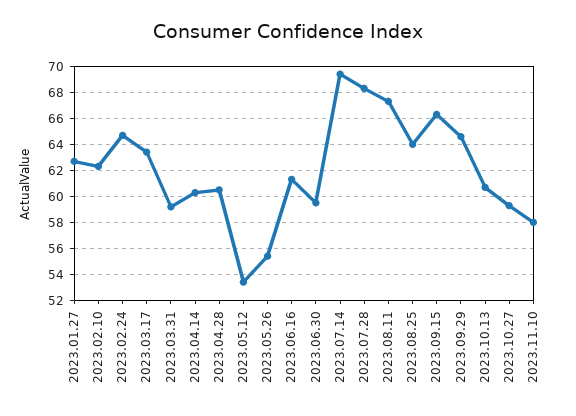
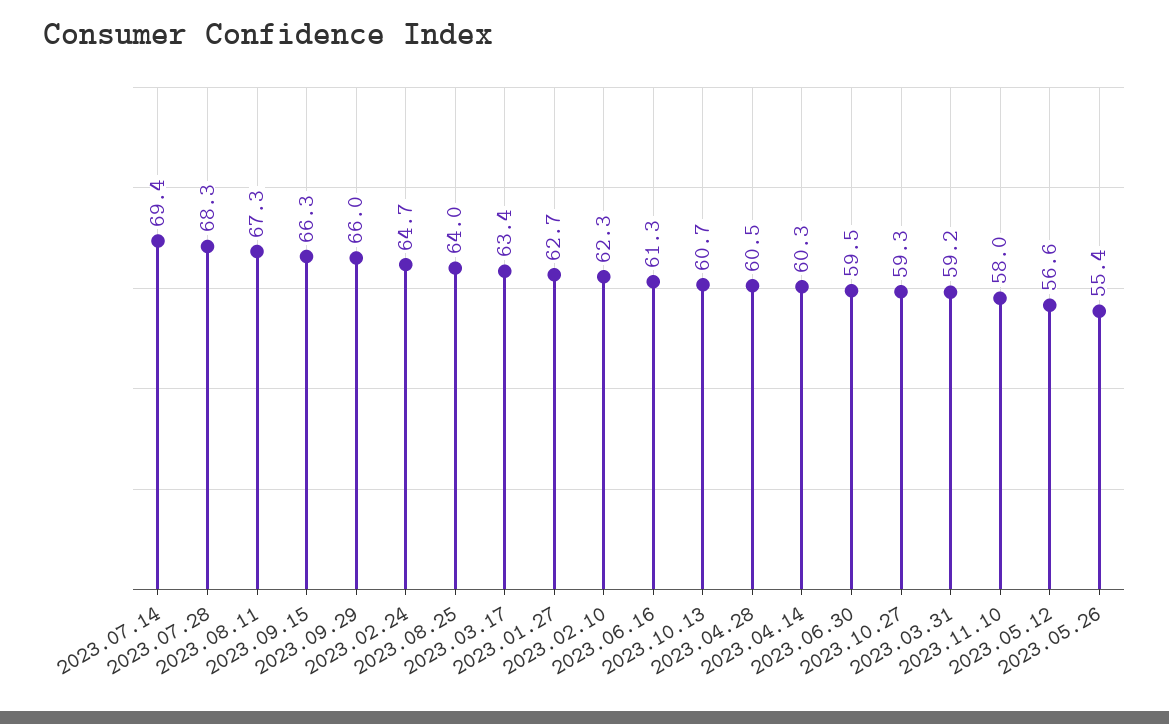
2023.05.12: 53.5 -> 56.6
2023.09.29: 64.5 -> 66

